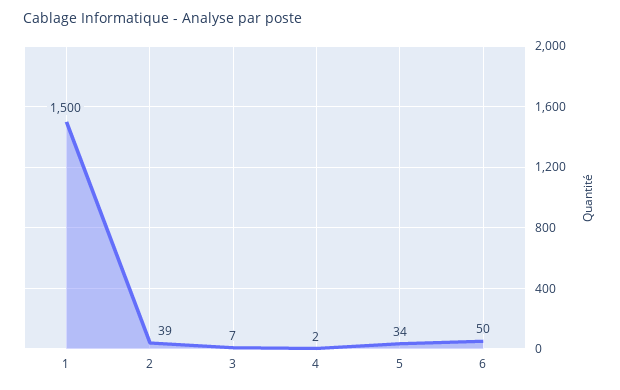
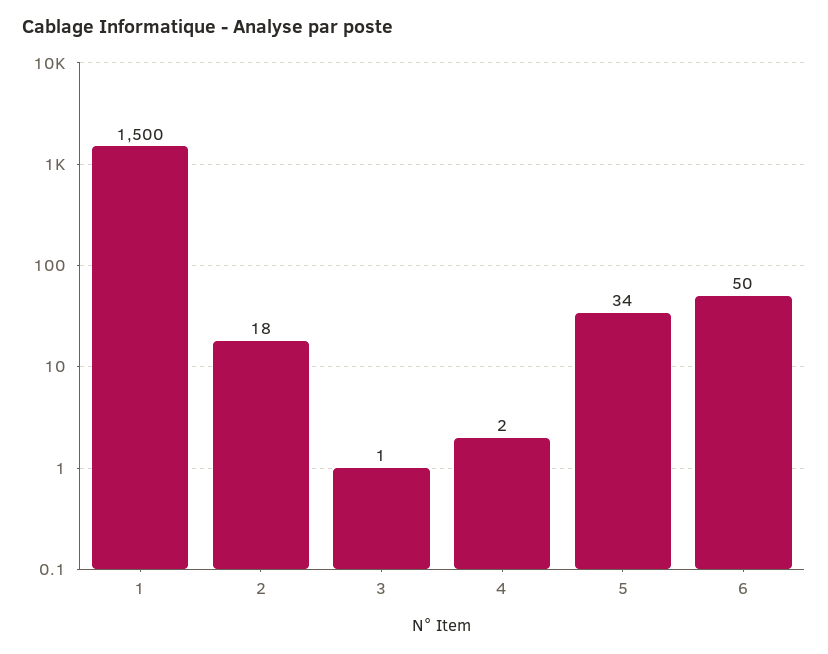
2: 39 -> 18
3: 7 -> 1

